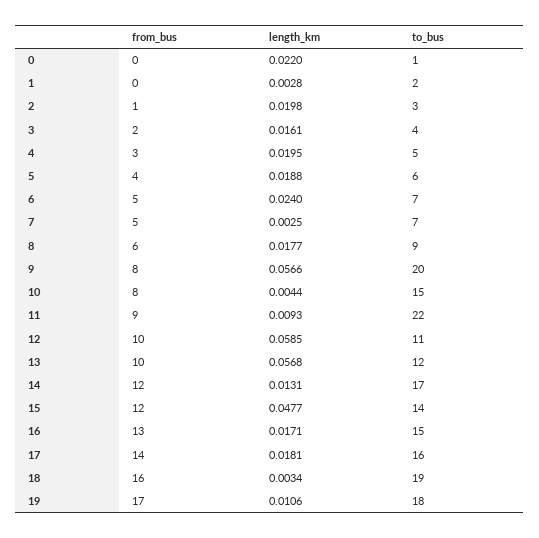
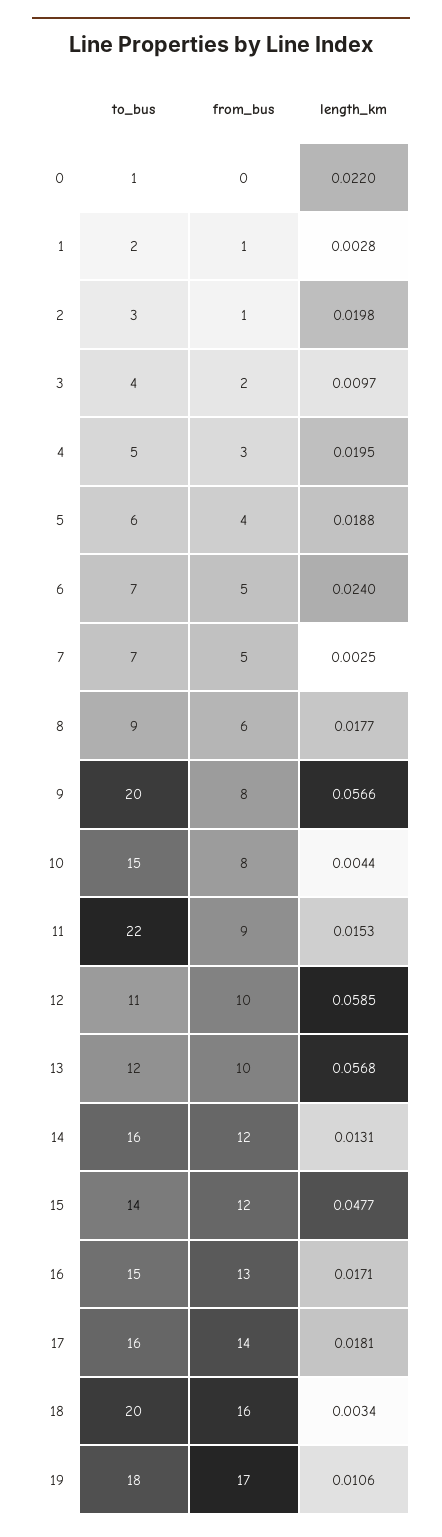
from_bus, 1: 0 -> 1
length_km, 3: 0.0161 -> 0.0097
length_km, 11: 0.0093 -> 0.0153
to_bus, 14: 17 -> 16
to_bus, 18: 19 -> 20

